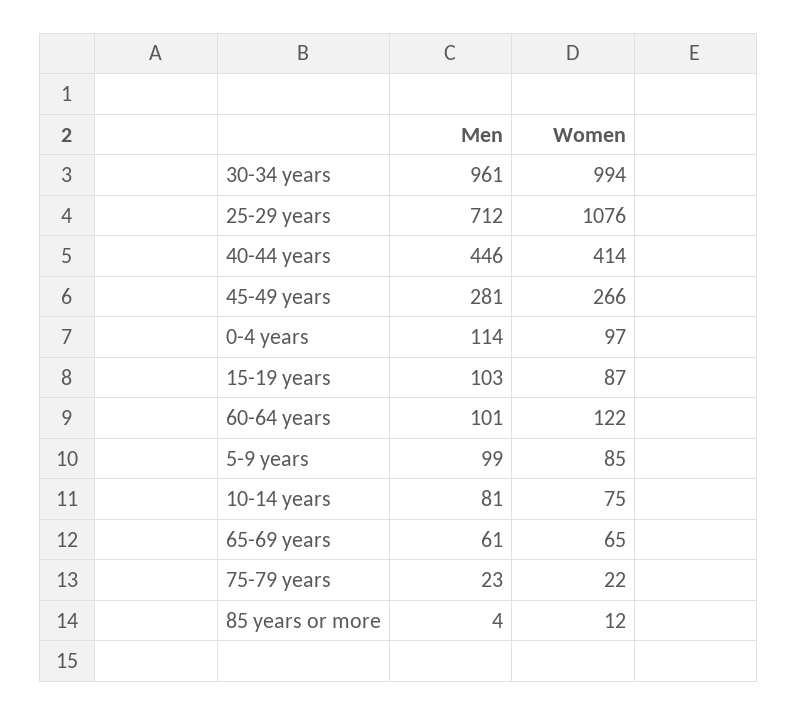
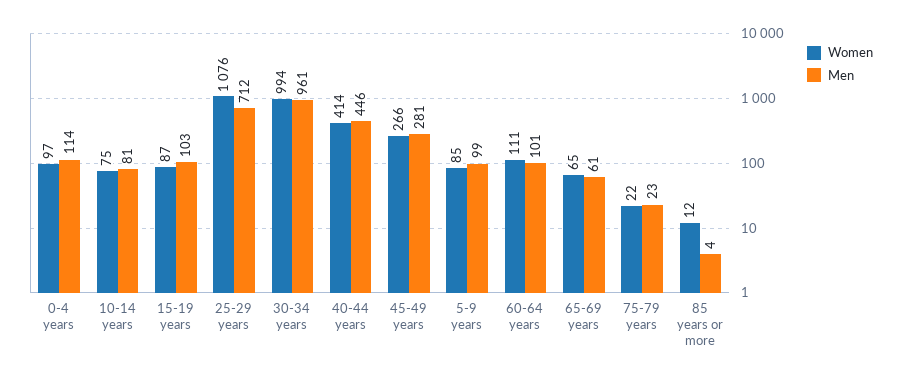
Women, 60-64 years: 122 -> 111

